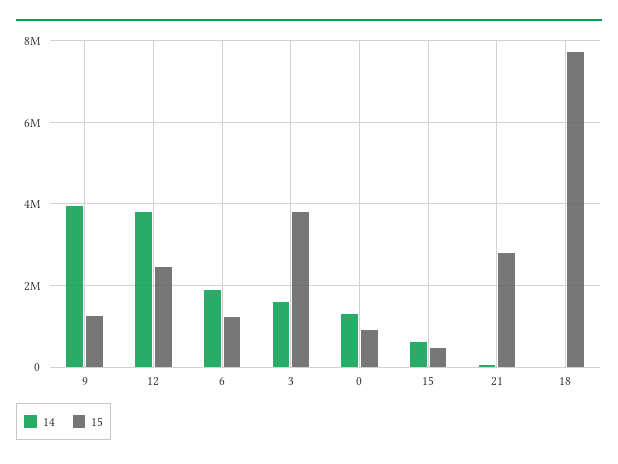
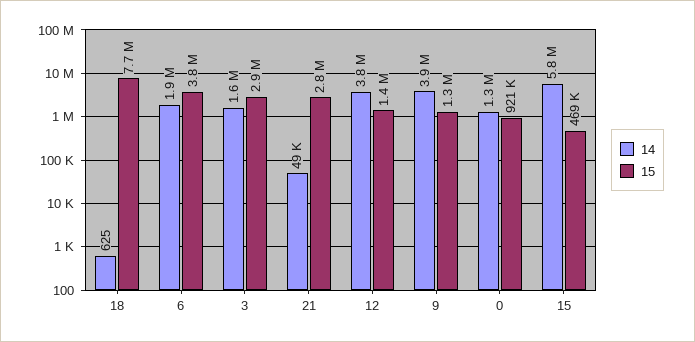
15, 12: 2400000 -> 1400000
15, 6: 1200000 -> 3800000
15, 3: 3800000 -> 2900000
14, 15: 600000 -> 5800000

